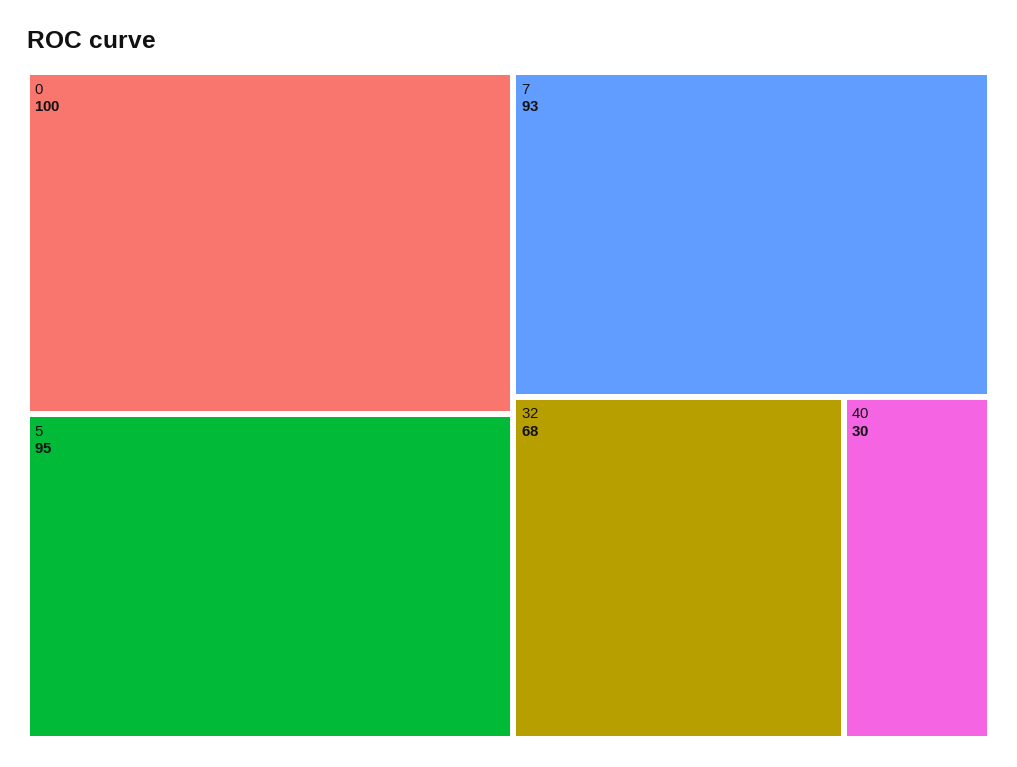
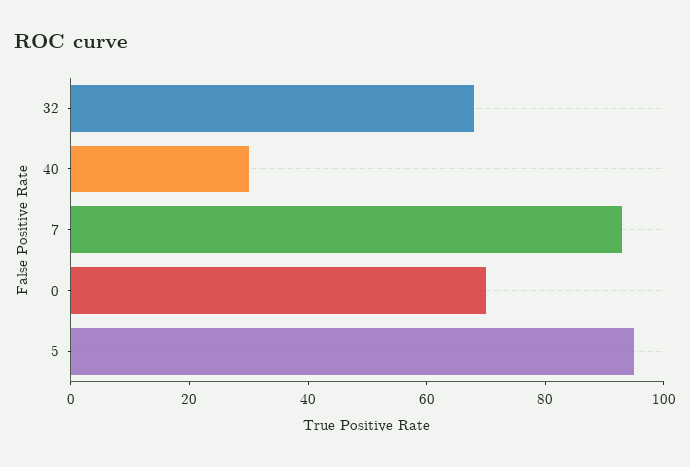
0: 100 -> 70

